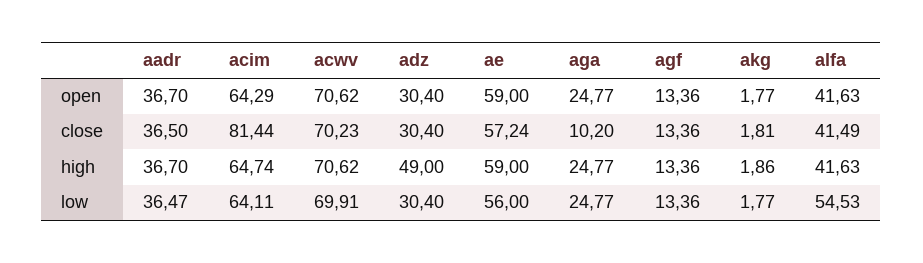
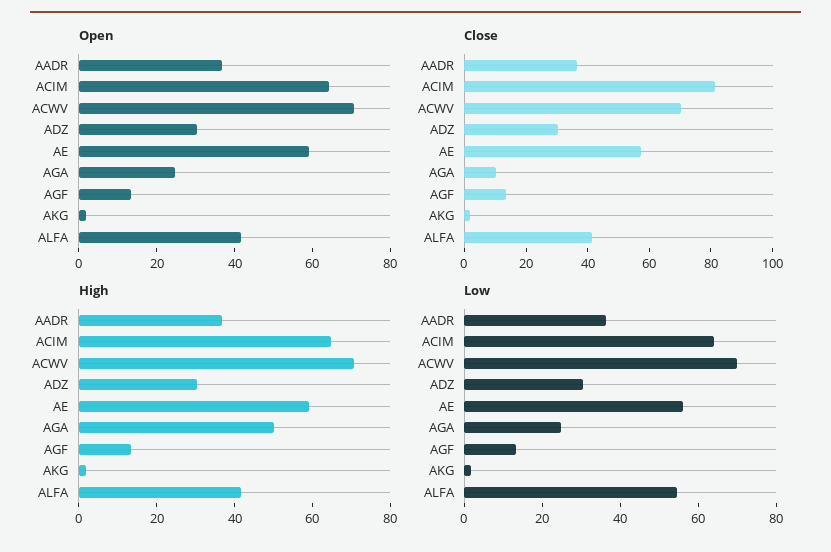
high, adz: 49 -> 30
high, aga: 24.77 -> 50

